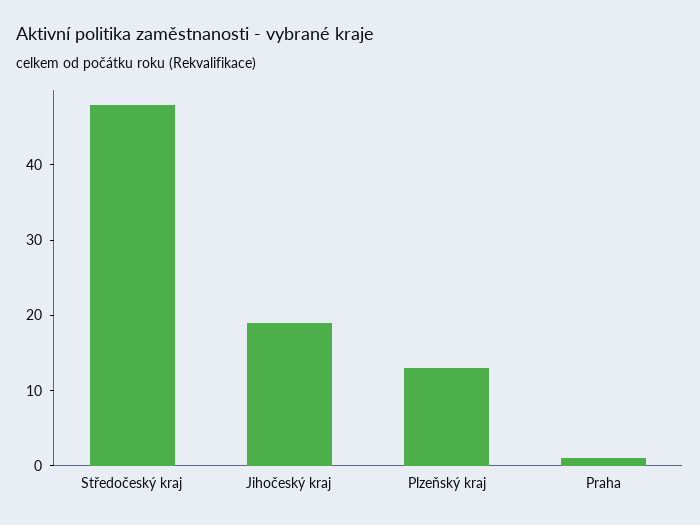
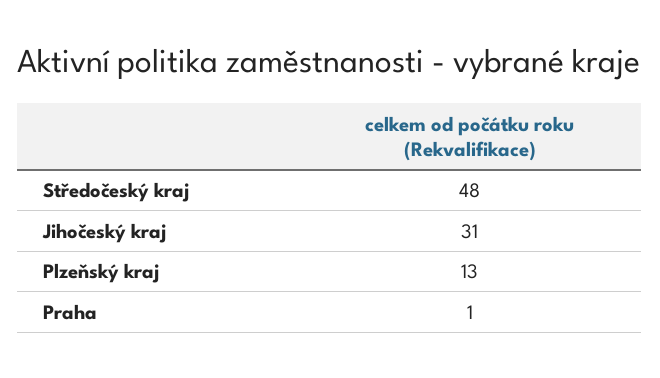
Jihočeský kraj: 20 -> 31

